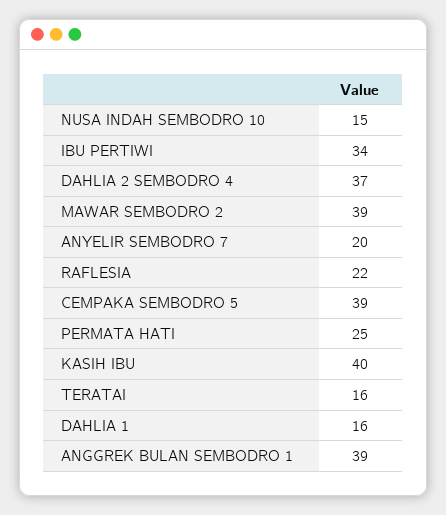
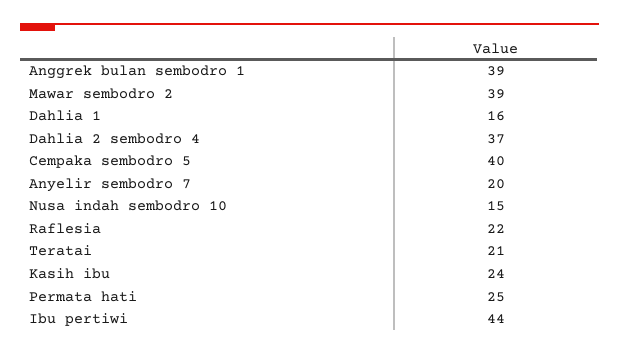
IBU PERTIWI: 34 -> 44
CEMPAKA SEMBODRO 5: 39 -> 40
KASIH IBU: 40 -> 24
TERATAI: 16 -> 21

